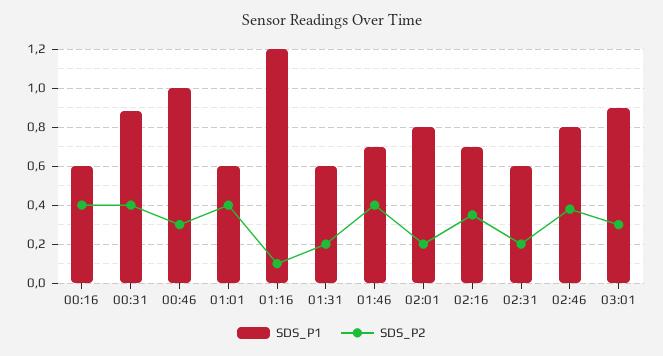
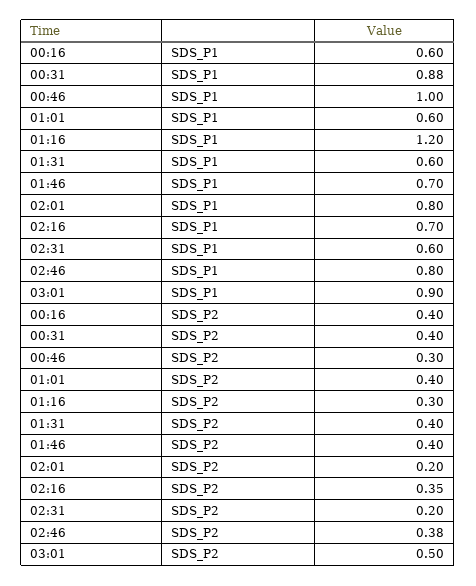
SDS_P2, 01:16: 0.1 -> 0.3
SDS_P2, 01:31: 0.2 -> 0.4
SDS_P2, 03:01: 0.3 -> 0.5

